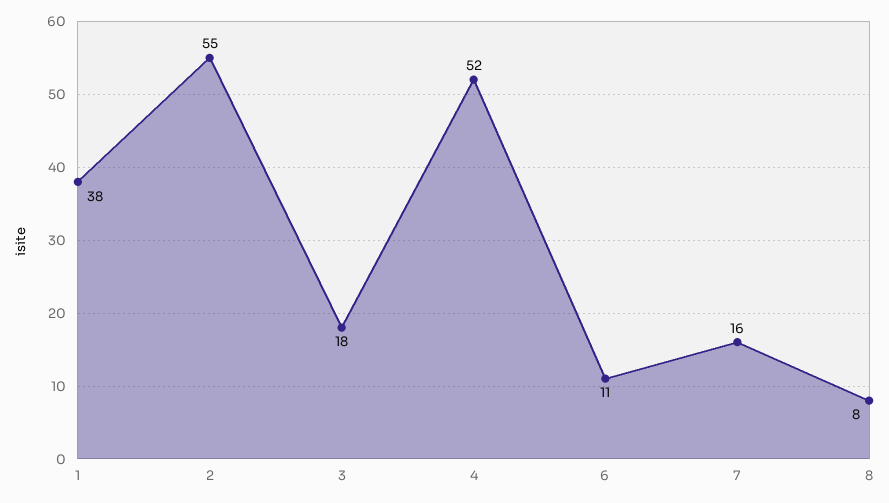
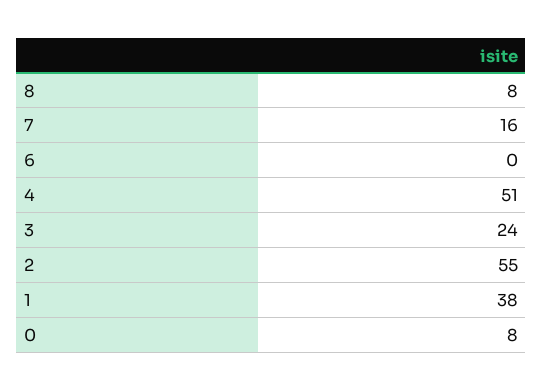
3: 18 -> 24
4: 52 -> 51
6: 11 -> 0
0: none -> 8

